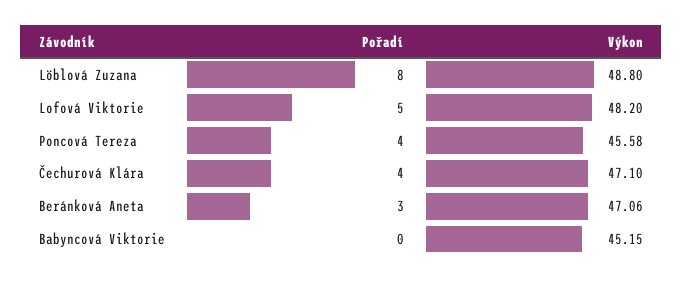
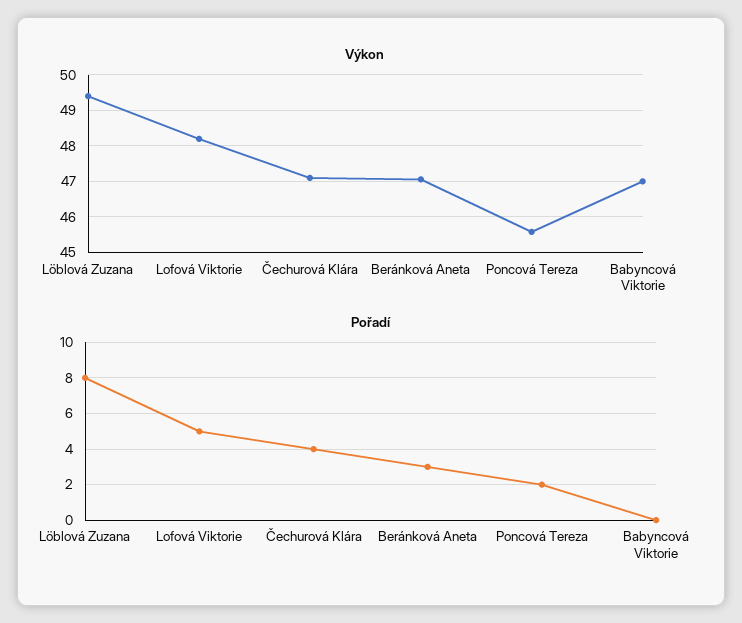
Výkon, Löblová Zuzana: 48.8 -> 49.4
Pořadí, Poncová Tereza: 4 -> 2
Výkon, Babyncová Viktorie: 45.15 -> 47

